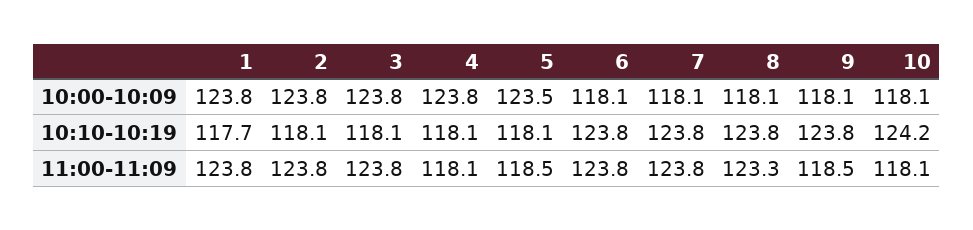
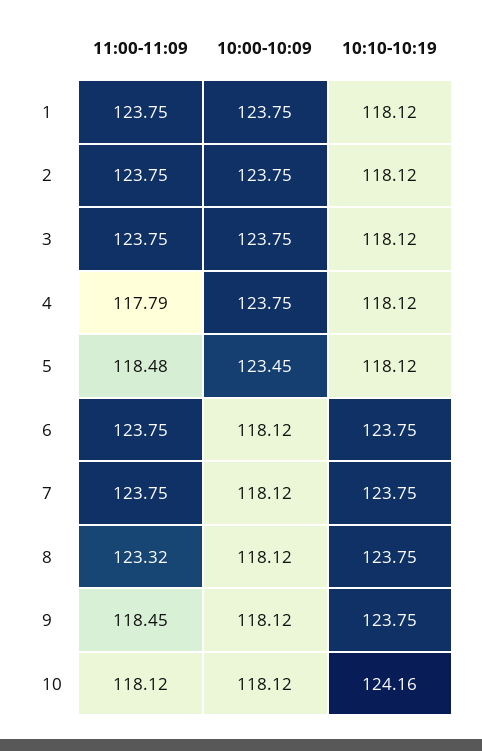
1, 10:10-10:19: 117.7 -> 118.12
4, 11:00-11:09: 118.1 -> 117.79

